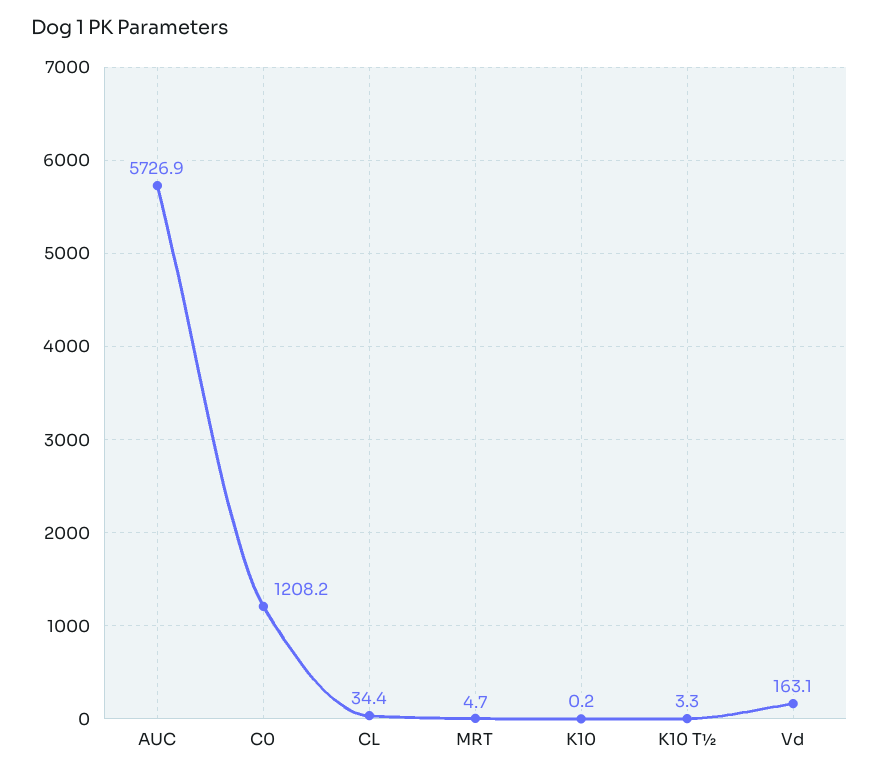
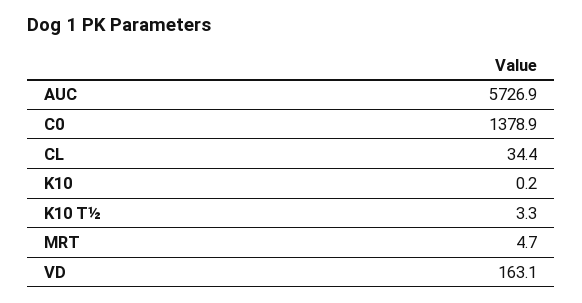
C0: 1208.2 -> 1378.9

